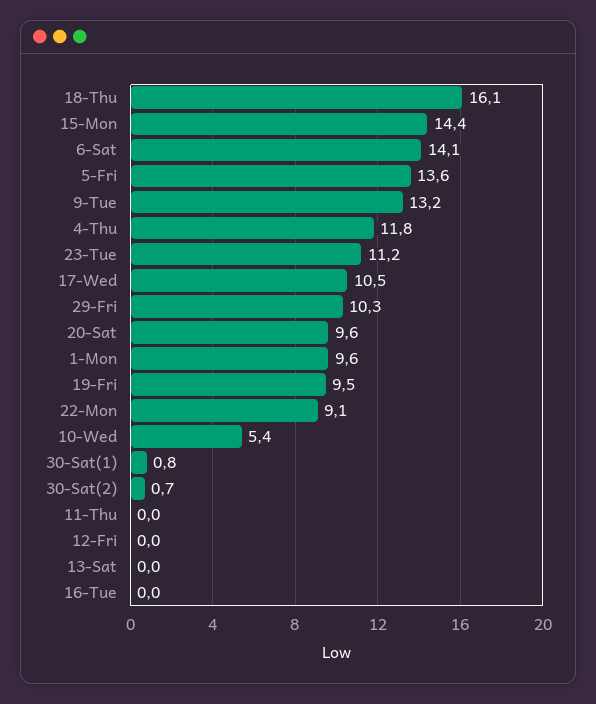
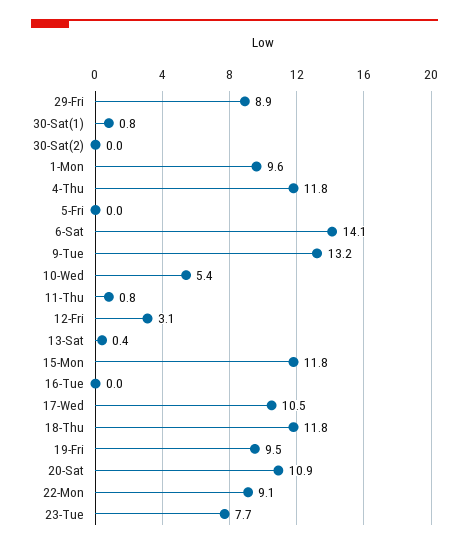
18-Thu: 16.1 -> 11.8
15-Mon: 14.4 -> 11.8
5-Fri: 13.6 -> 0
23-Tue: 11.2 -> 7.7
29-Fri: 10.3 -> 8.9
20-Sat: 9.6 -> 10.9
30-Sat(2): 0.7 -> 0
11-Thu: 0 -> 0.8
12-Fri: 0 -> 3.1
13-Sat: 0 -> 0.4

